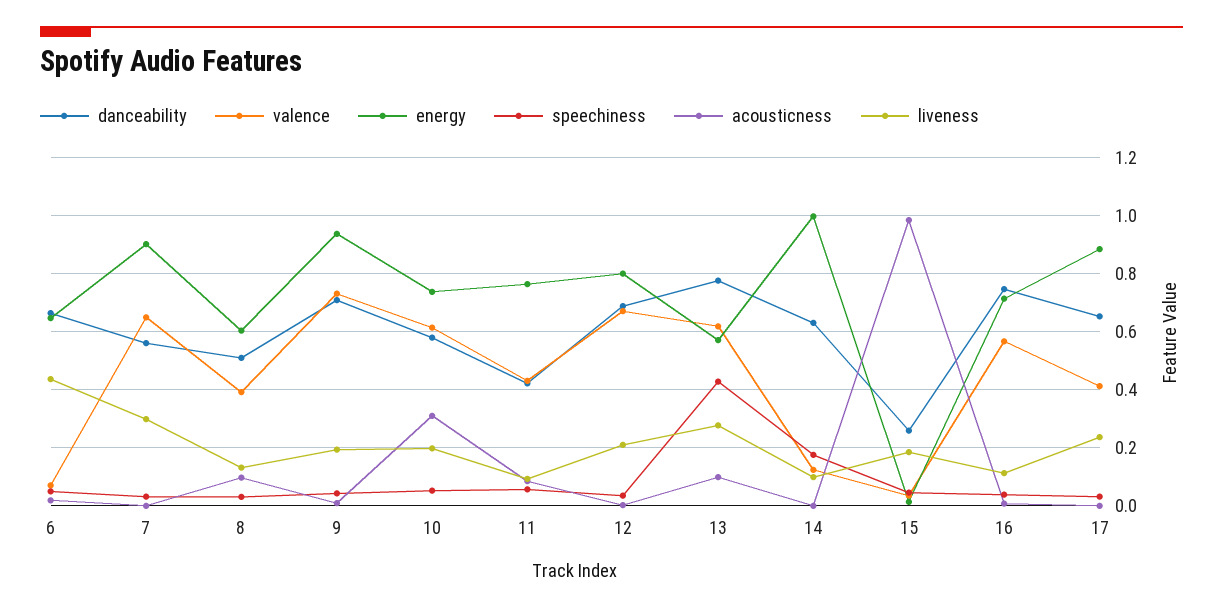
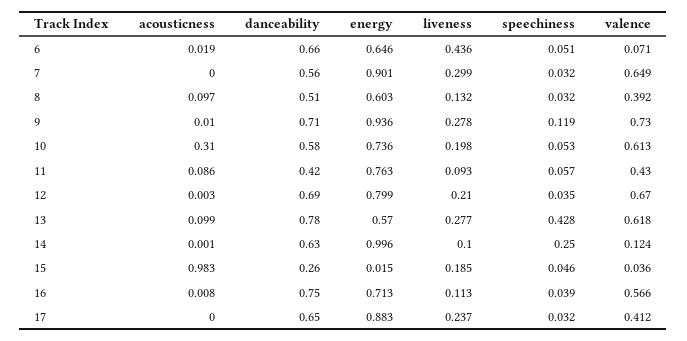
speechiness, 9: 0.05 -> 0.119
liveness, 9: 0.2 -> 0.278
speechiness, 14: 0.175 -> 0.25

